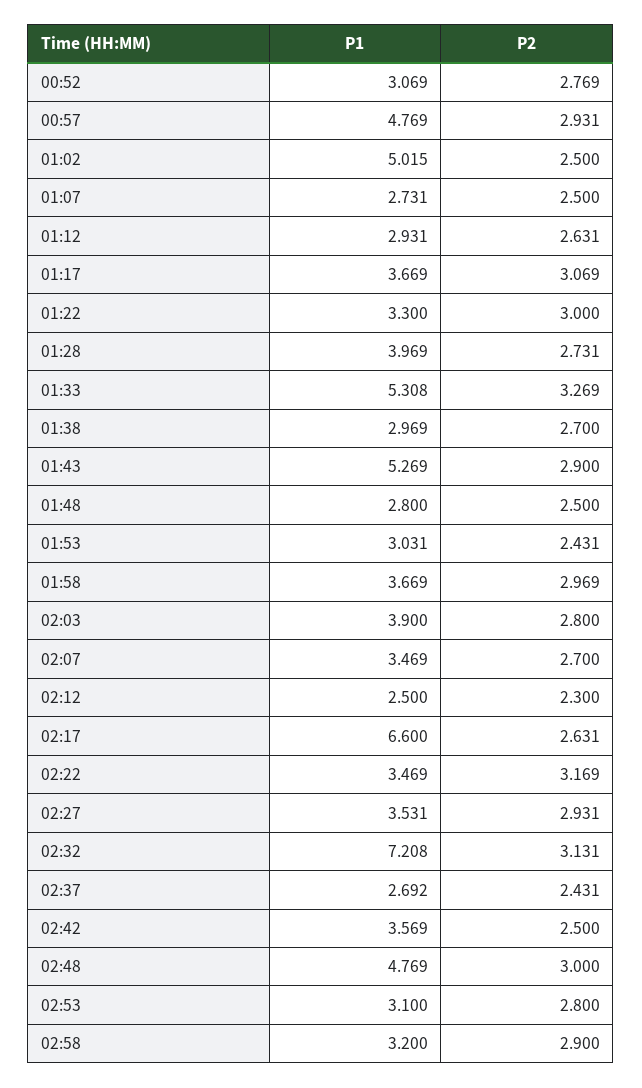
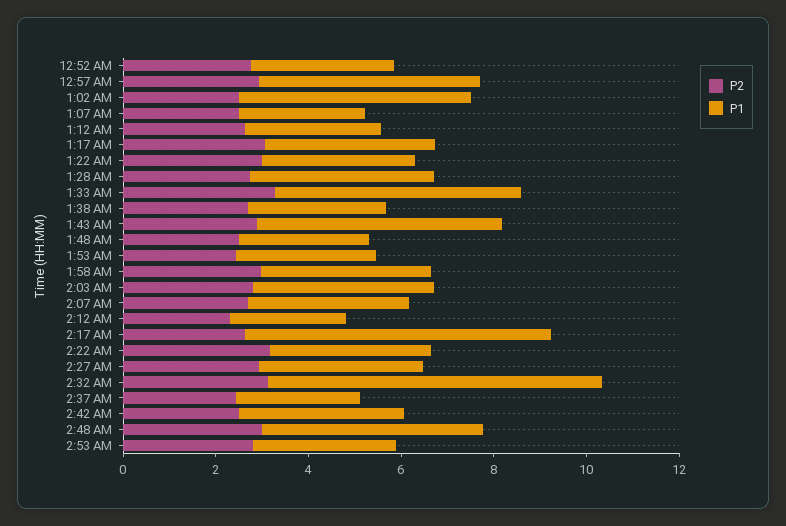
P1, 02:58: 3.2 -> none
P2, 02:58: 2.9 -> none

